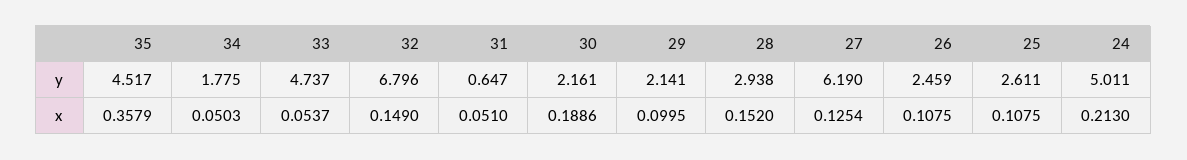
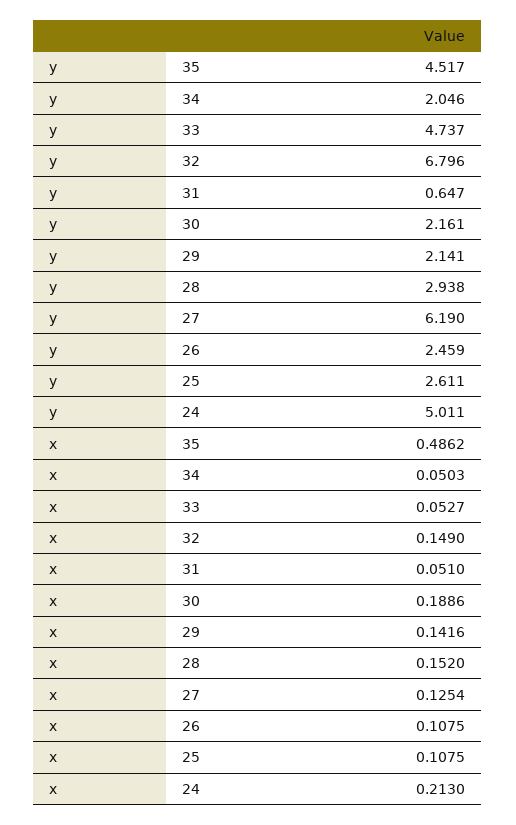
34, y: 1.775 -> 2.046
35, x: 0.3579 -> 0.4862
33, x: 0.0537 -> 0.0527
29, x: 0.0995 -> 0.1416

